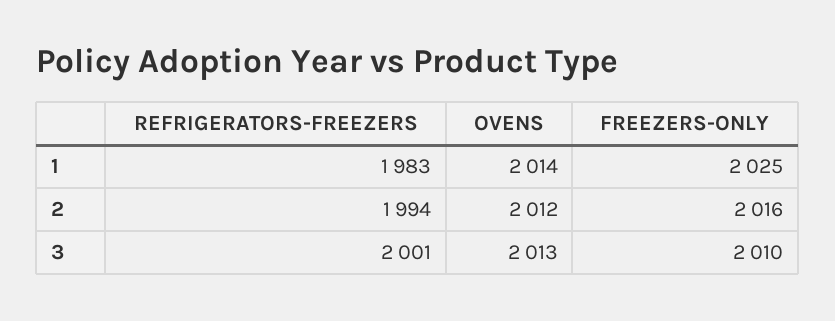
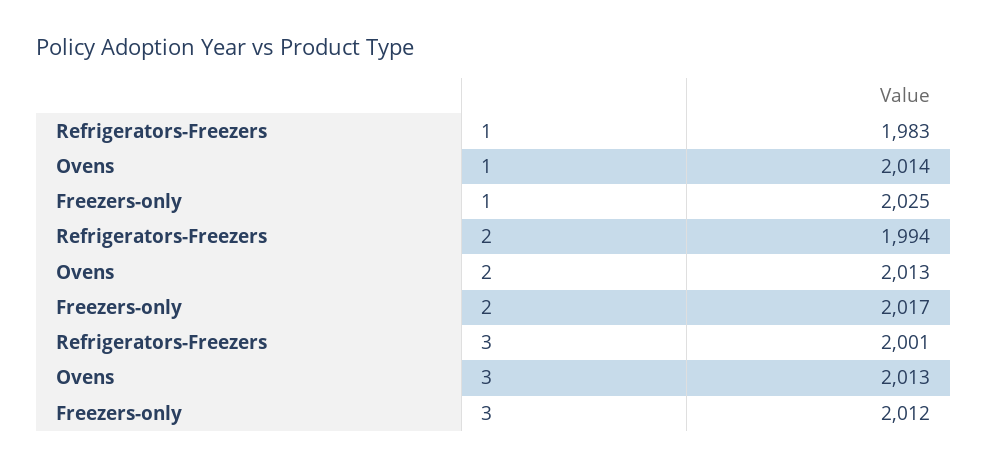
OVENS, 2: 2012 -> 2013
FREEZERS-ONLY, 2: 2016 -> 2017
FREEZERS-ONLY, 3: 2010 -> 2012

